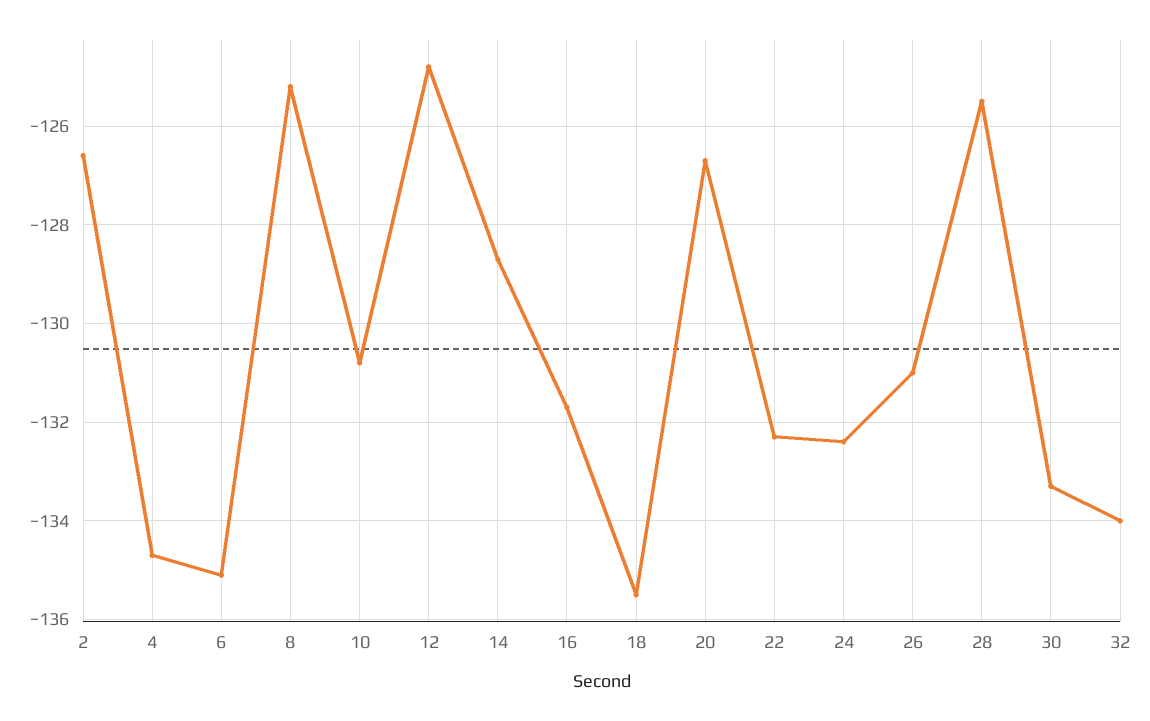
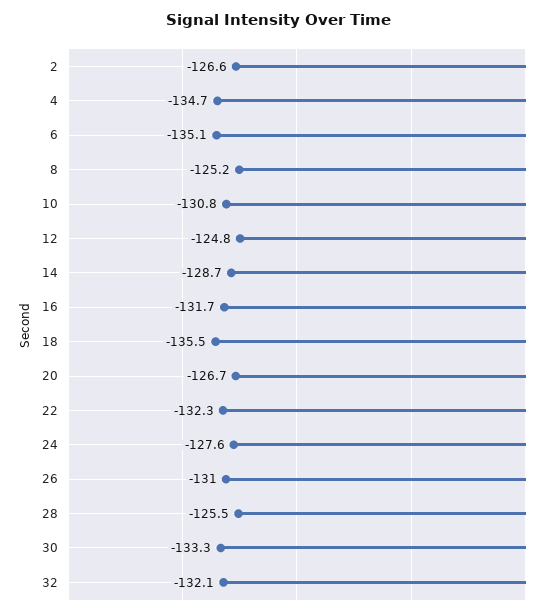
24: -132.5 -> -127.6
32: -134 -> -132.1

